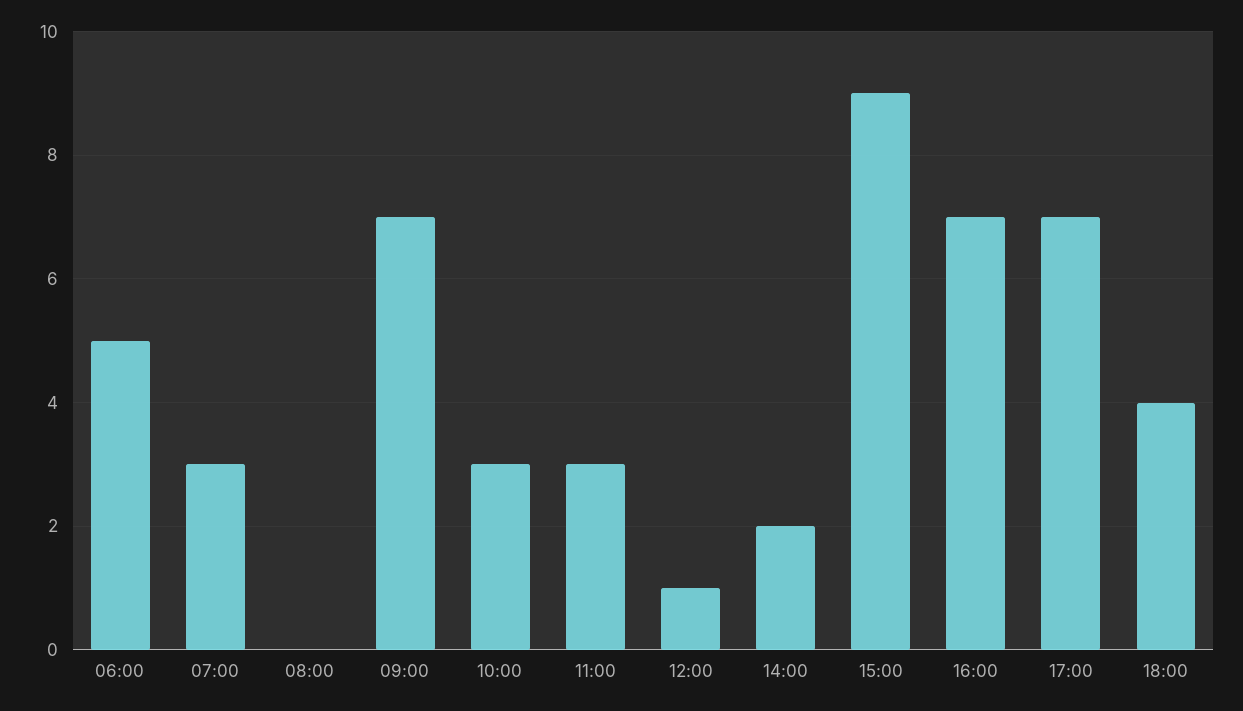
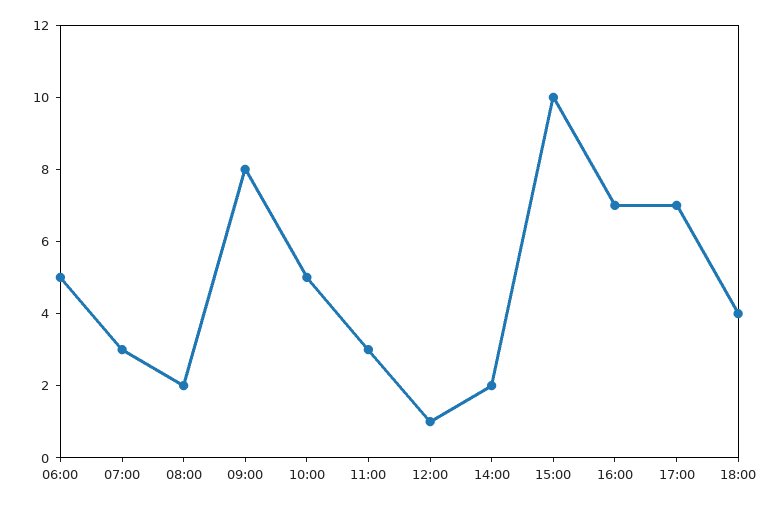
08:00: 0 -> 2
09:00: 7 -> 8
10:00: 3 -> 5
15:00: 9 -> 10

